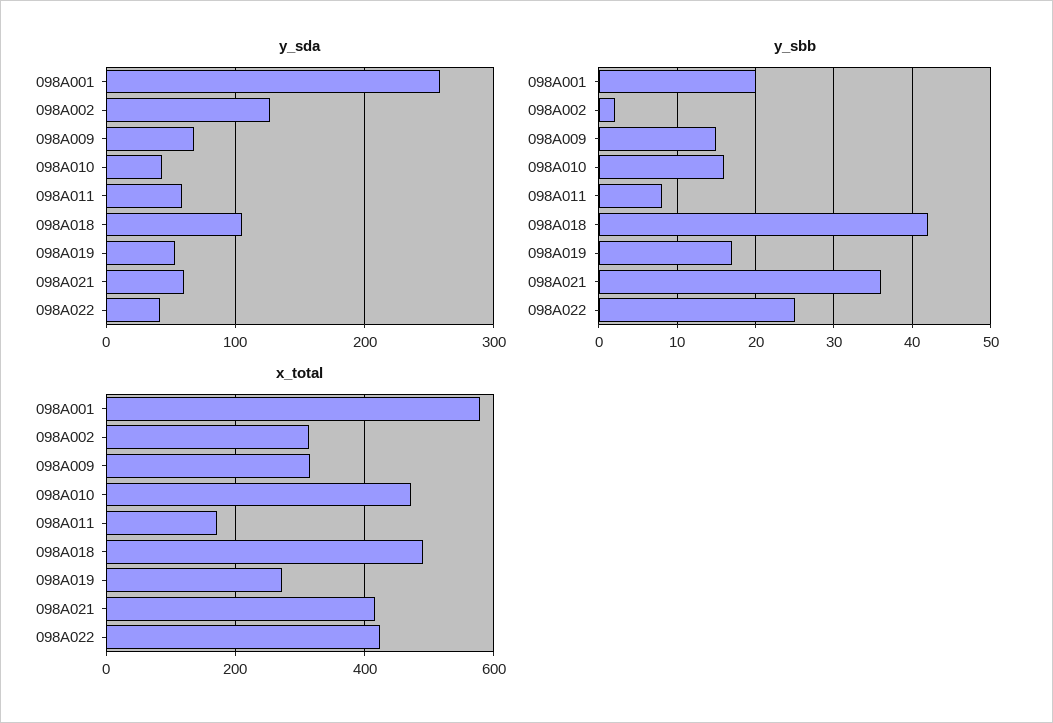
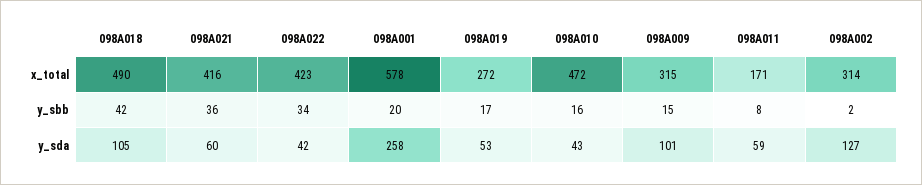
y_sda, 098A009: 70 -> 101
y_sbb, 098A022: 25 -> 34

